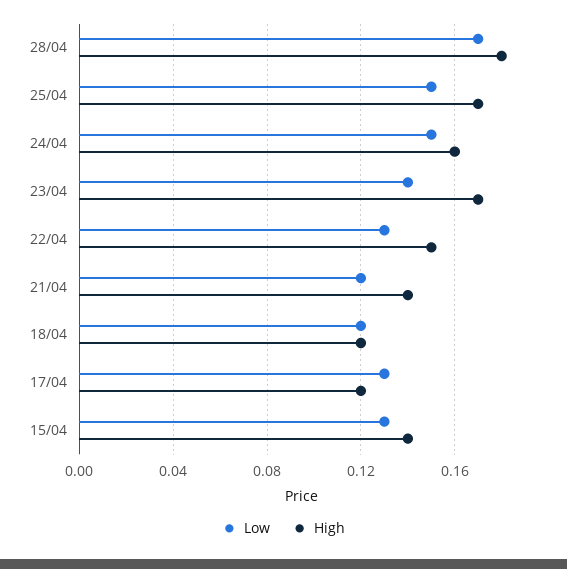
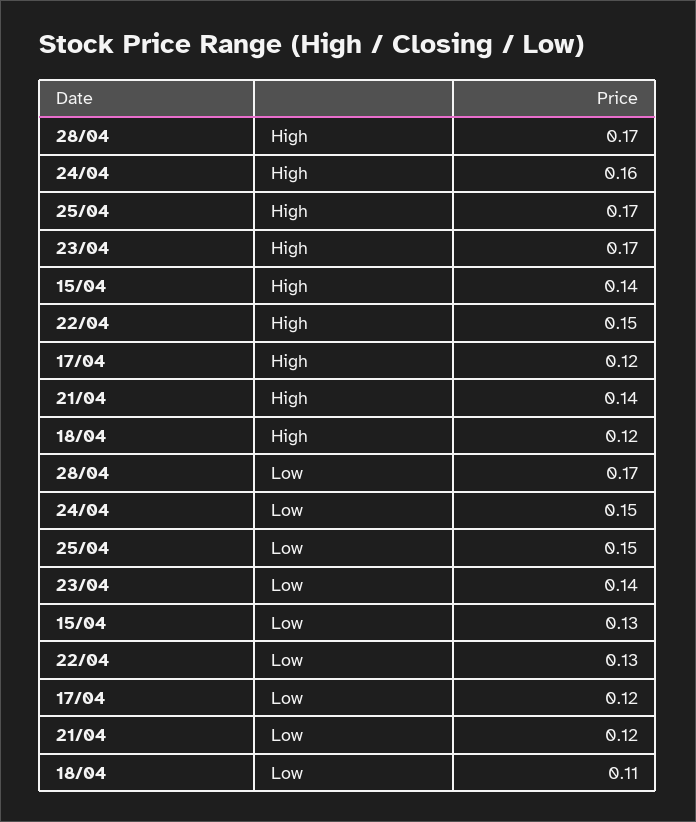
High, 28/04: 0.18 -> 0.17
Low, 18/04: 0.12 -> 0.11
Low, 17/04: 0.13 -> 0.12

